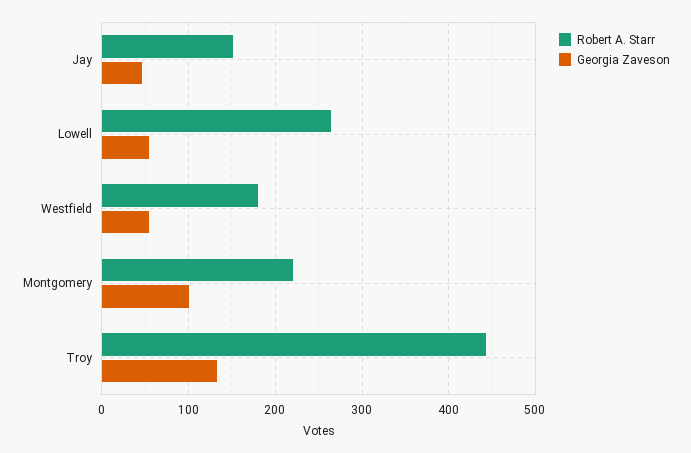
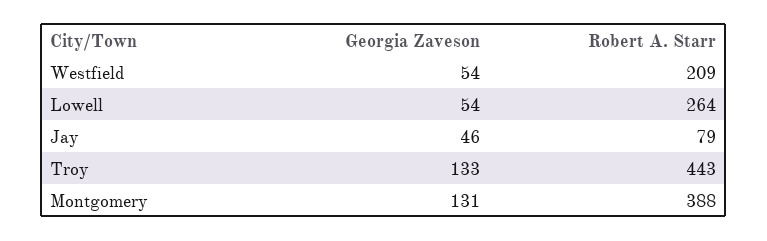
Robert A. Starr, Jay: 150 -> 79
Robert A. Starr, Westfield: 180 -> 209
Robert A. Starr, Montgomery: 220 -> 388
Georgia Zaveson, Montgomery: 100 -> 131

